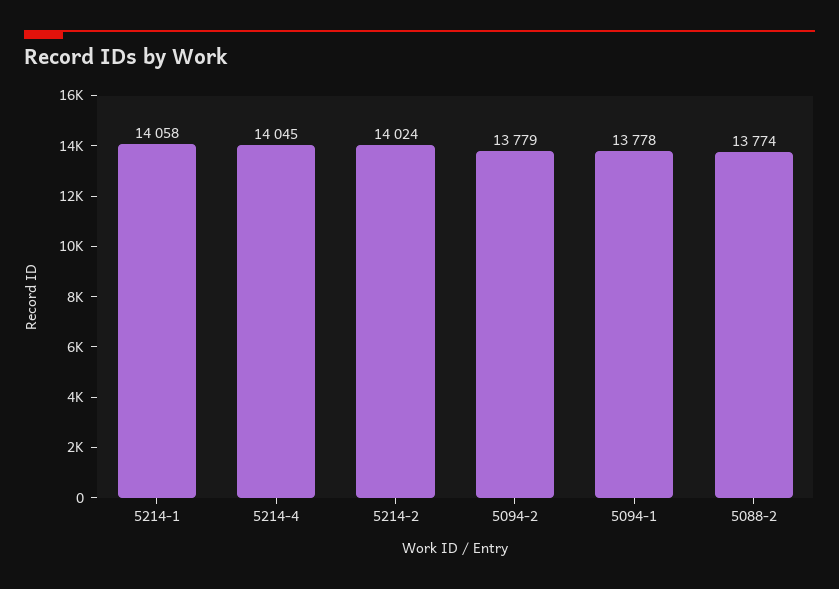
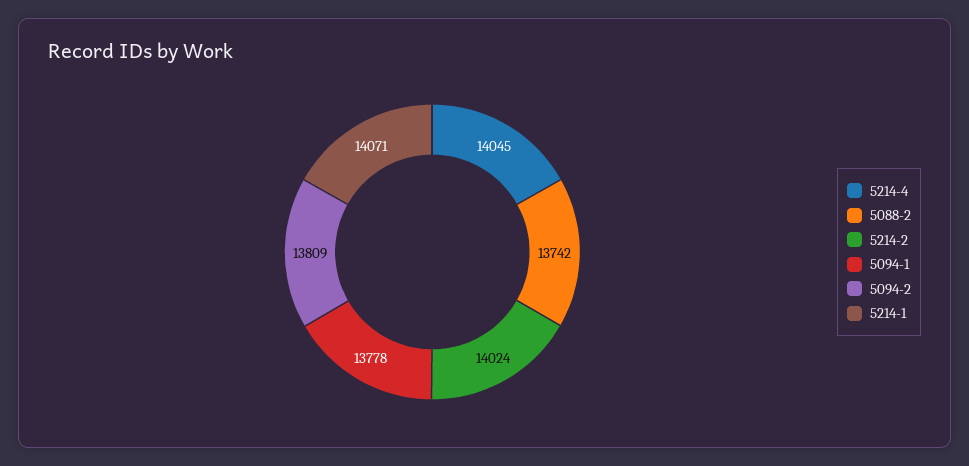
5214-1: 14058 -> 14071
5094-2: 13779 -> 13809
5088-2: 13774 -> 13742

